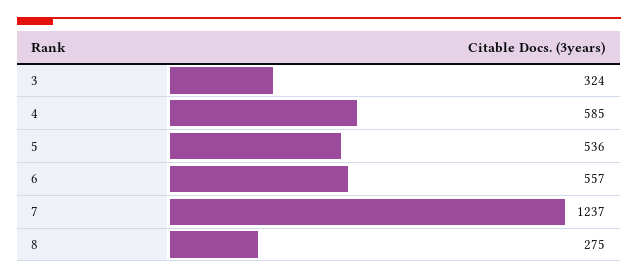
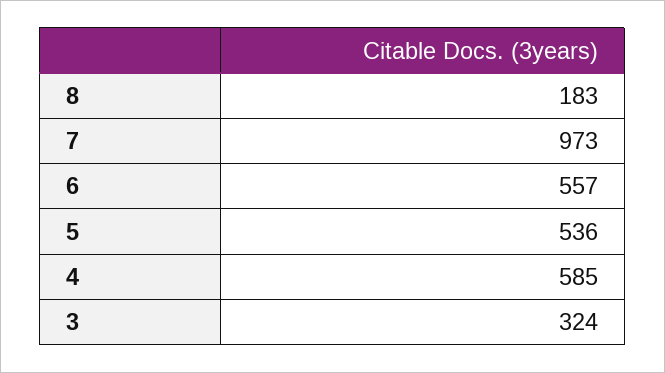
7: 1237 -> 973
8: 275 -> 183

